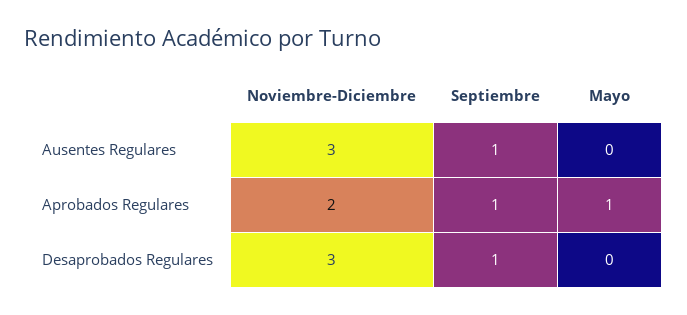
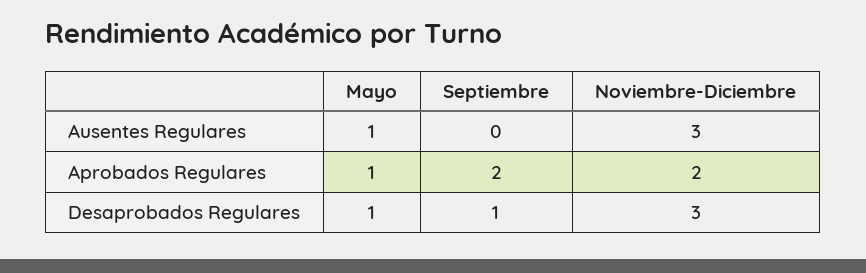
Septiembre, Ausentes Regulares: 1 -> 0
Mayo, Ausentes Regulares: 0 -> 1
Septiembre, Aprobados Regulares: 1 -> 2
Mayo, Desaprobados Regulares: 0 -> 1

